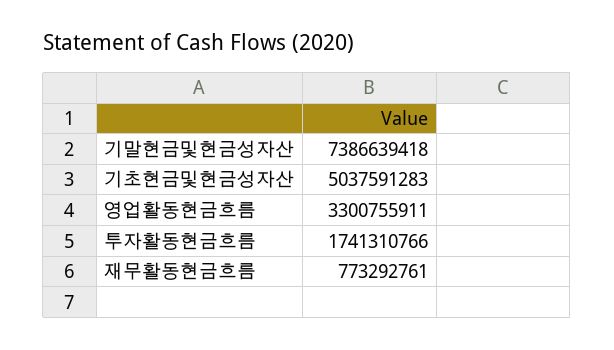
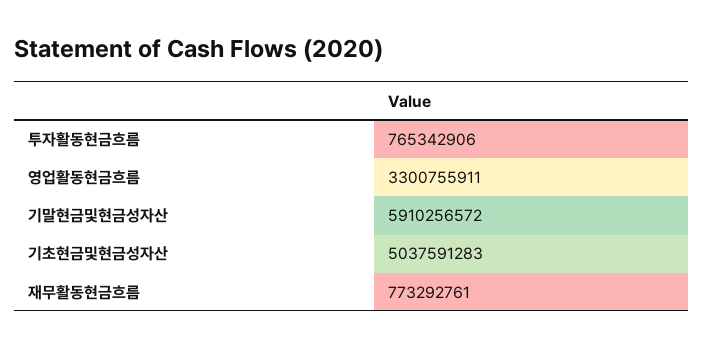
기말현금및현금성자산: 7386639418 -> 5910256572
투자활동현금흐름: 1741310766 -> 765342906

